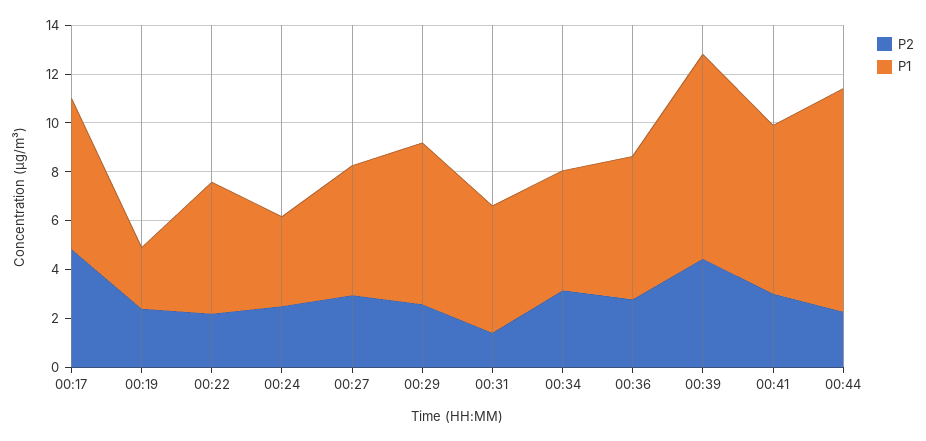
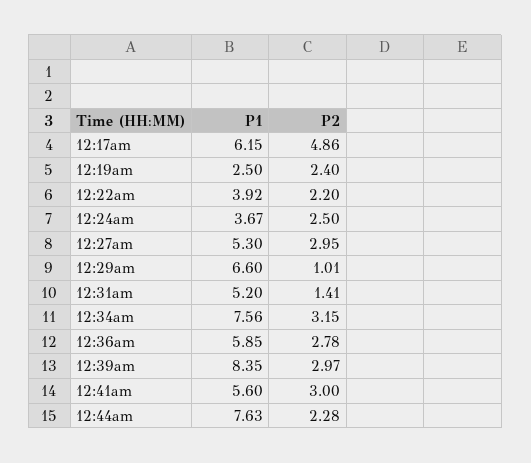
P1, 00:22: 5.5 -> 3.92
P2, 00:29: 2.5 -> 1.01
P1, 00:34: 5 -> 7.56
P2, 00:39: 4.5 -> 2.97
P1, 00:41: 7 -> 5.6
P1, 00:44: 9 -> 7.63

